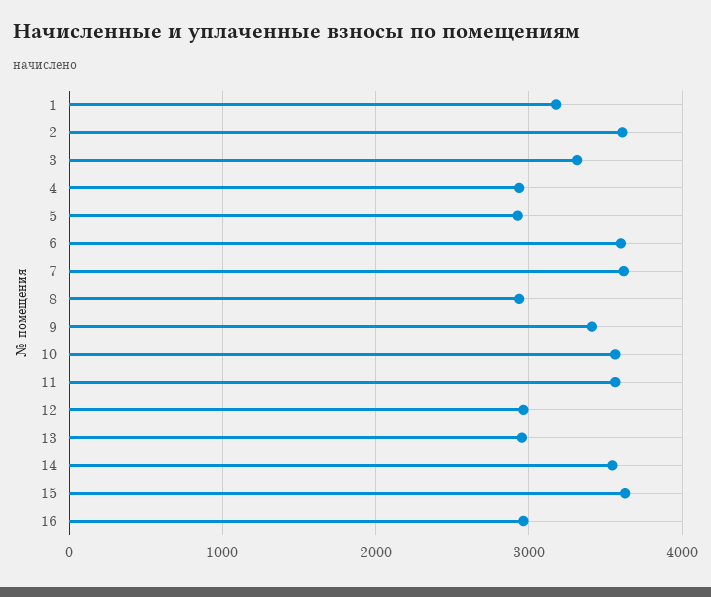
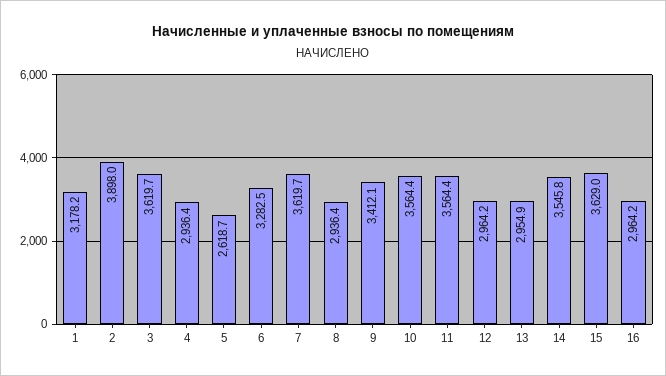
2: 3600 -> 3898
3: 3300 -> 3619.7
5: 2900 -> 2618.7
6: 3600 -> 3282.5

